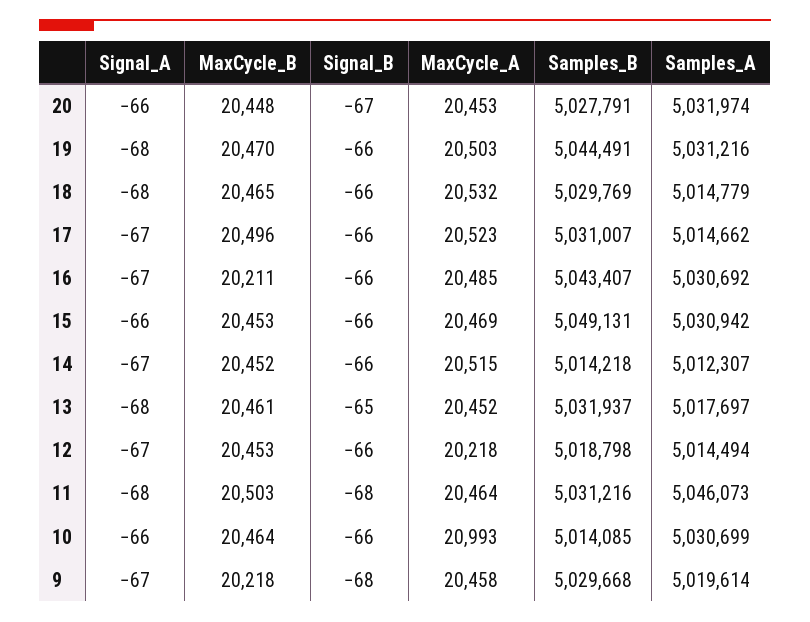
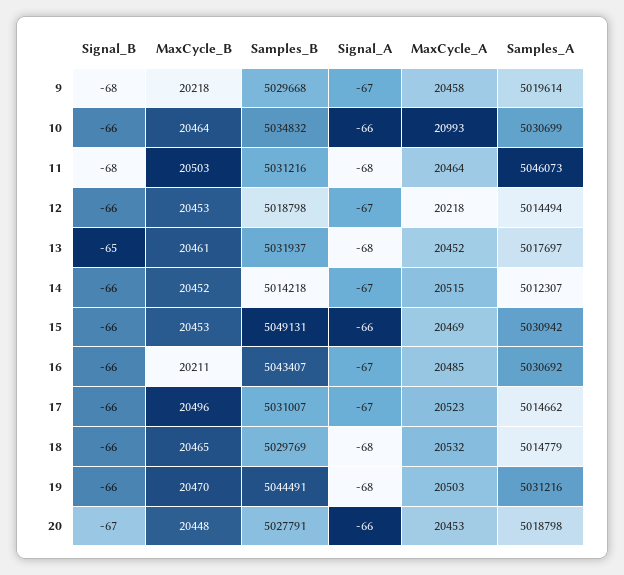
Samples_A, 20: 5031974 -> 5018798
Samples_B, 10: 5014085 -> 5034832

